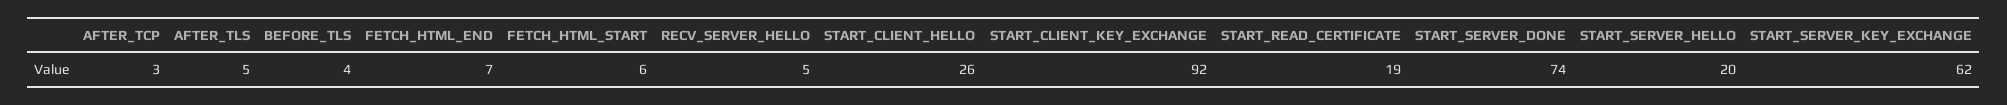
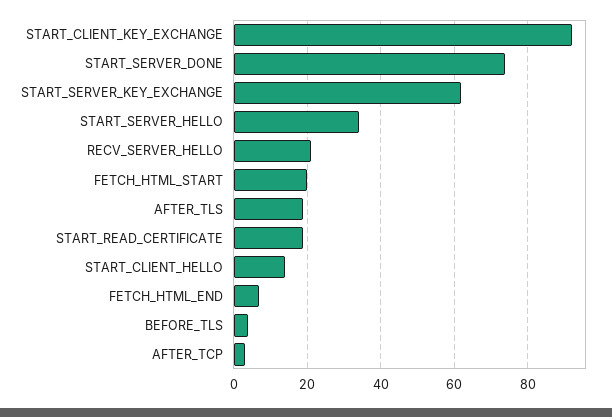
AFTER_TLS: 5 -> 20
FETCH_HTML_START: 6 -> 20
RECV_SERVER_HELLO: 5 -> 20
START_CLIENT_HELLO: 26 -> 15
START_SERVER_HELLO: 20 -> 35

